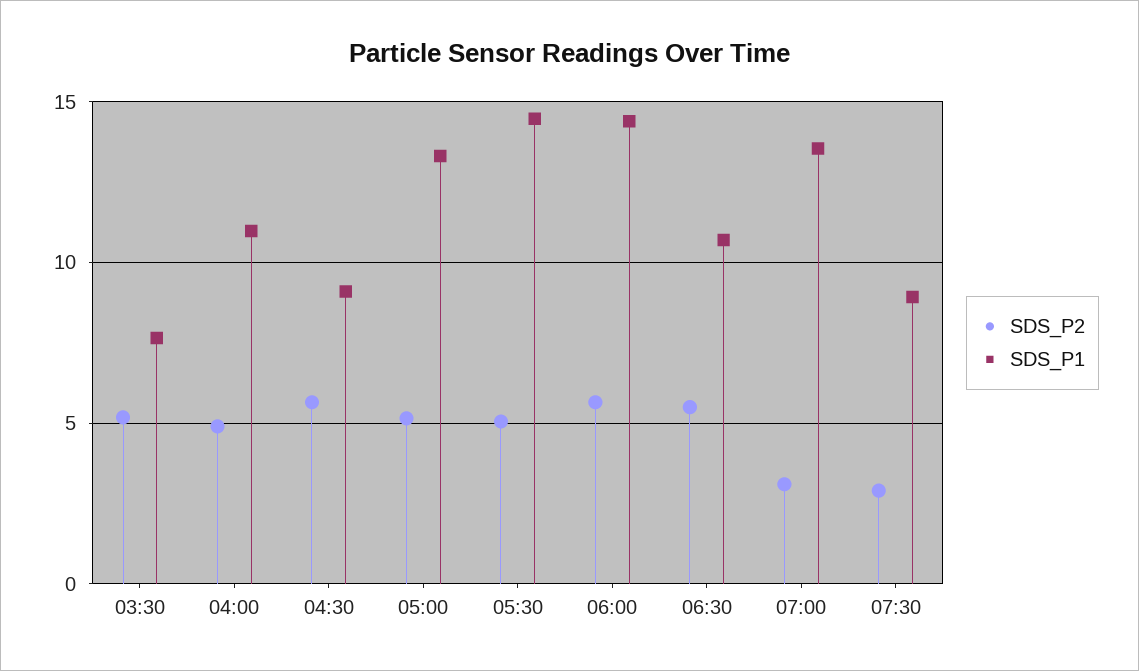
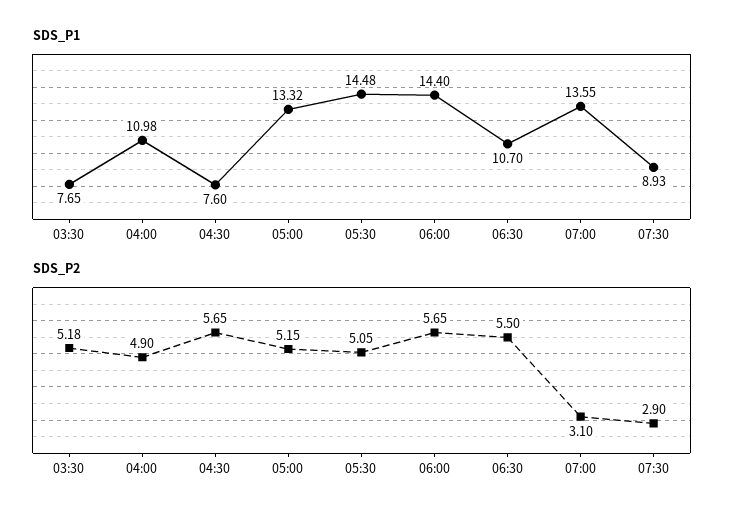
SDS_P1, 04:30: 9 -> 7.6

